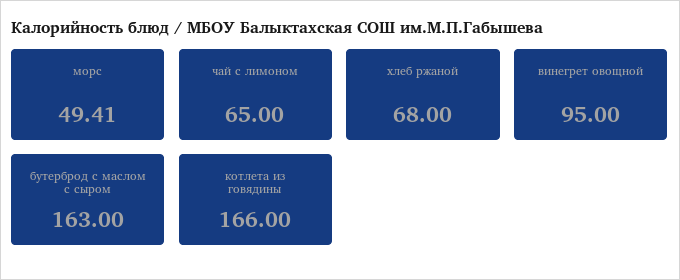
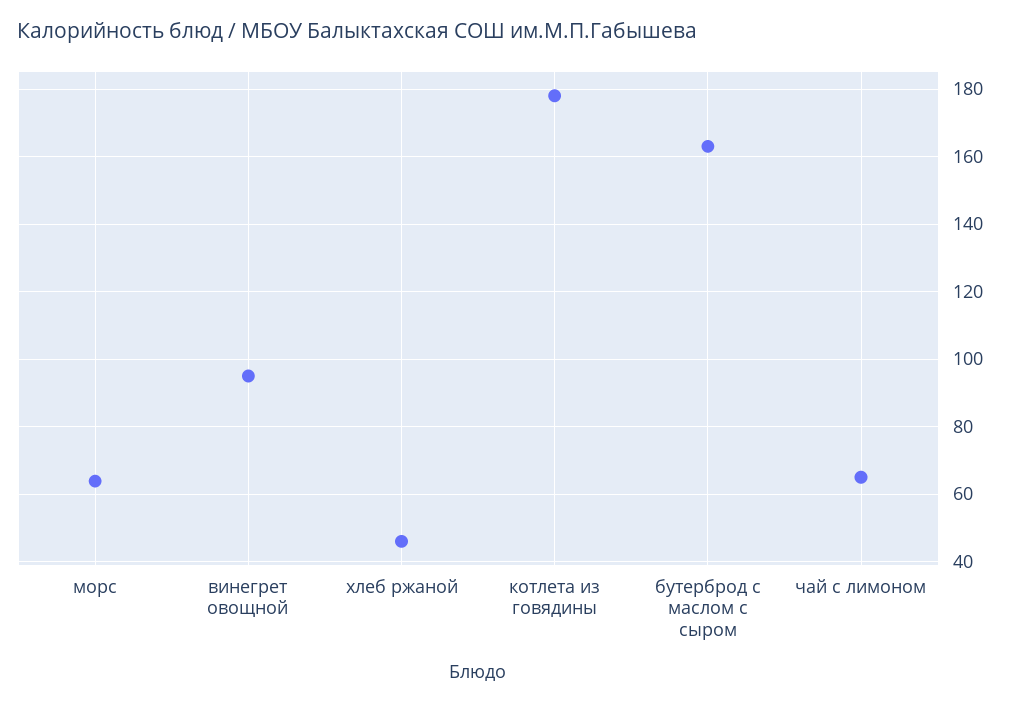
морс: 49.41 -> 64
хлеб ржаной: 68 -> 46
котлета из говядины: 166 -> 178

